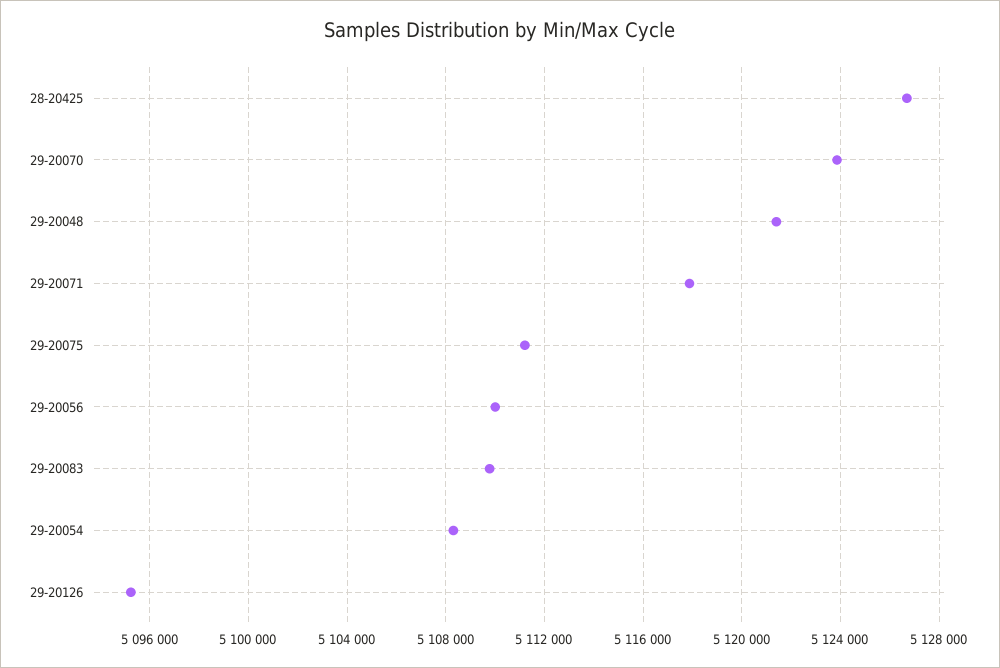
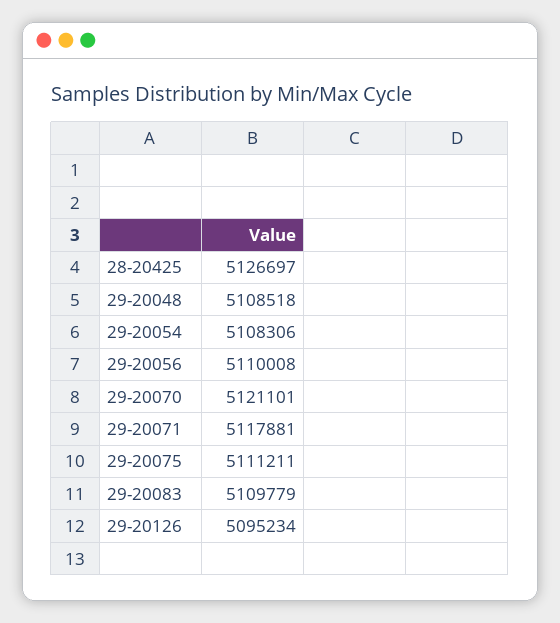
29-20070: 5124000 -> 5121101
29-20048: 5121500 -> 5108518

